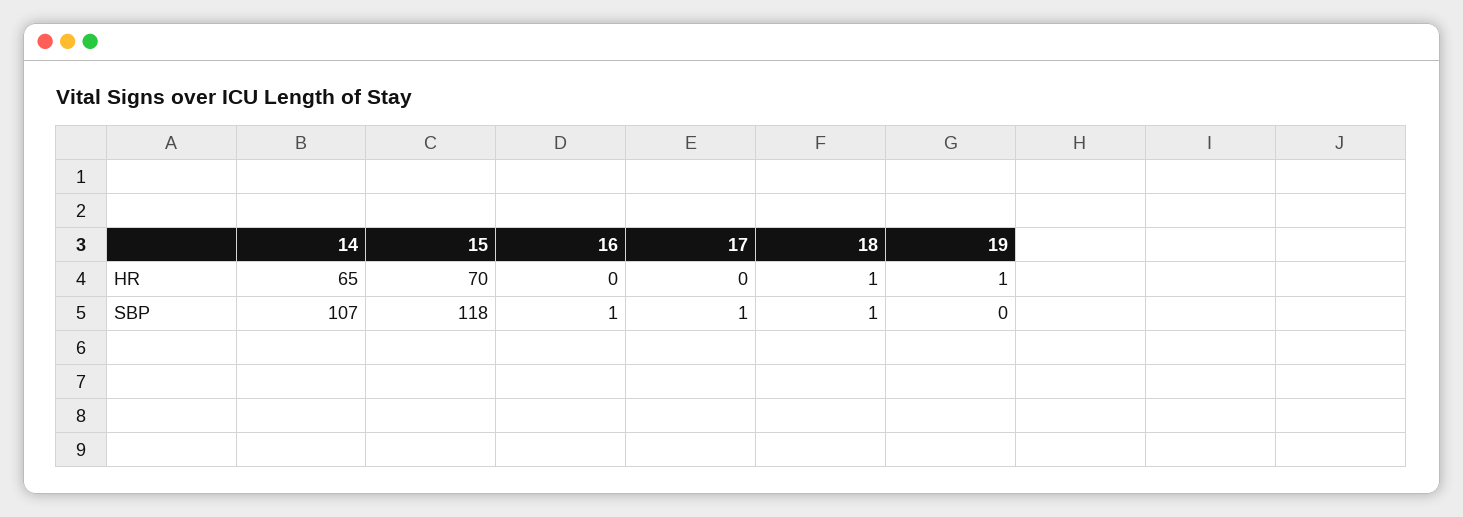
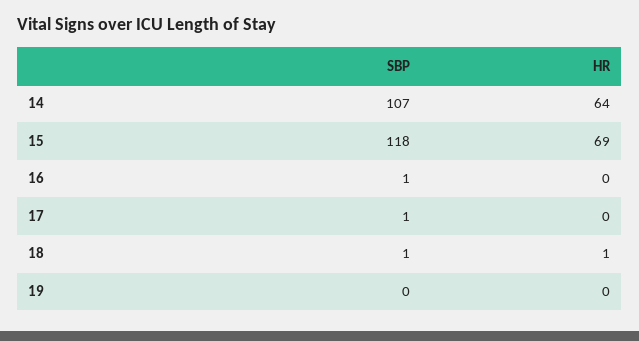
14, HR: 65 -> 64
15, HR: 70 -> 69
19, HR: 1 -> 0

